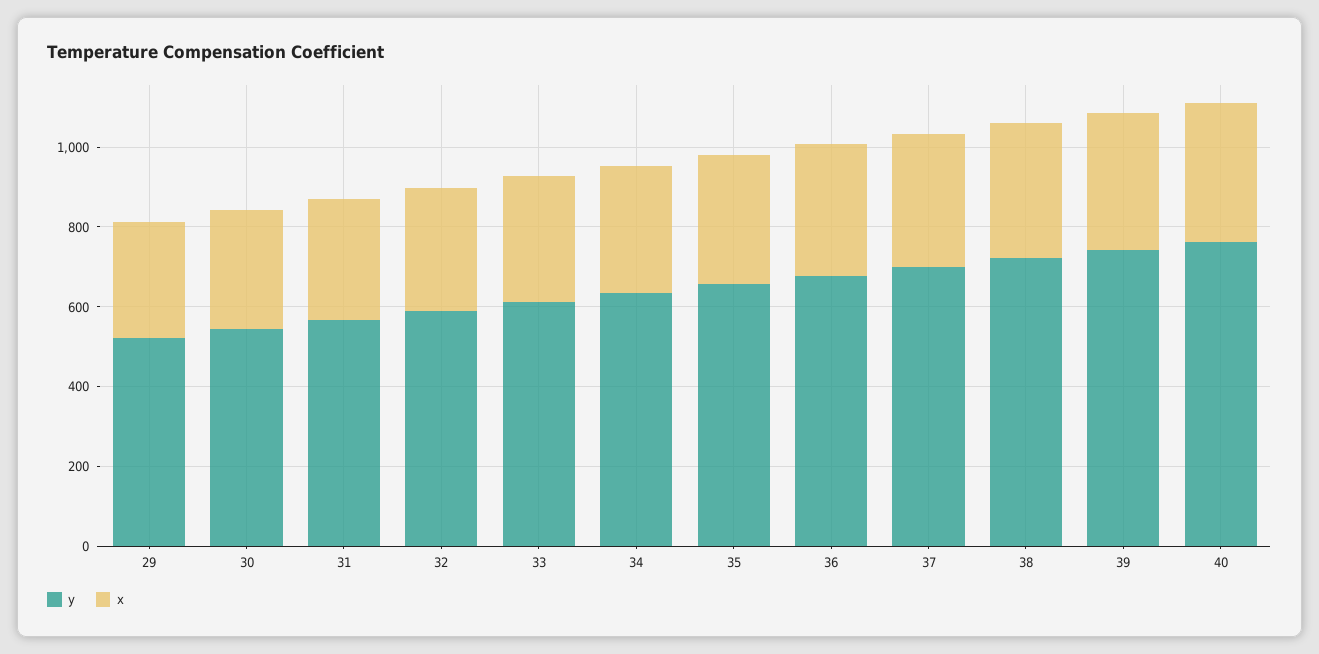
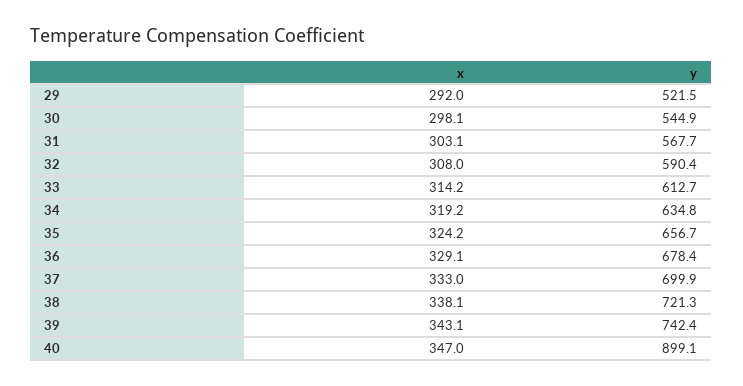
y, 40: 750 -> 899.1

